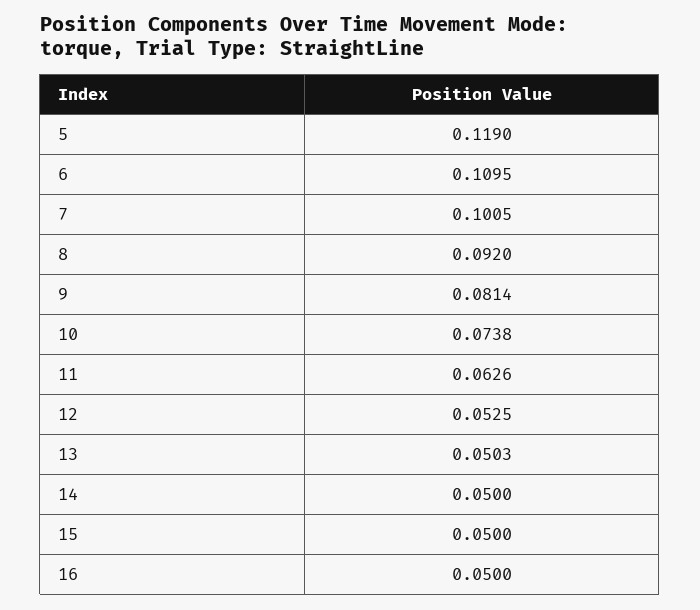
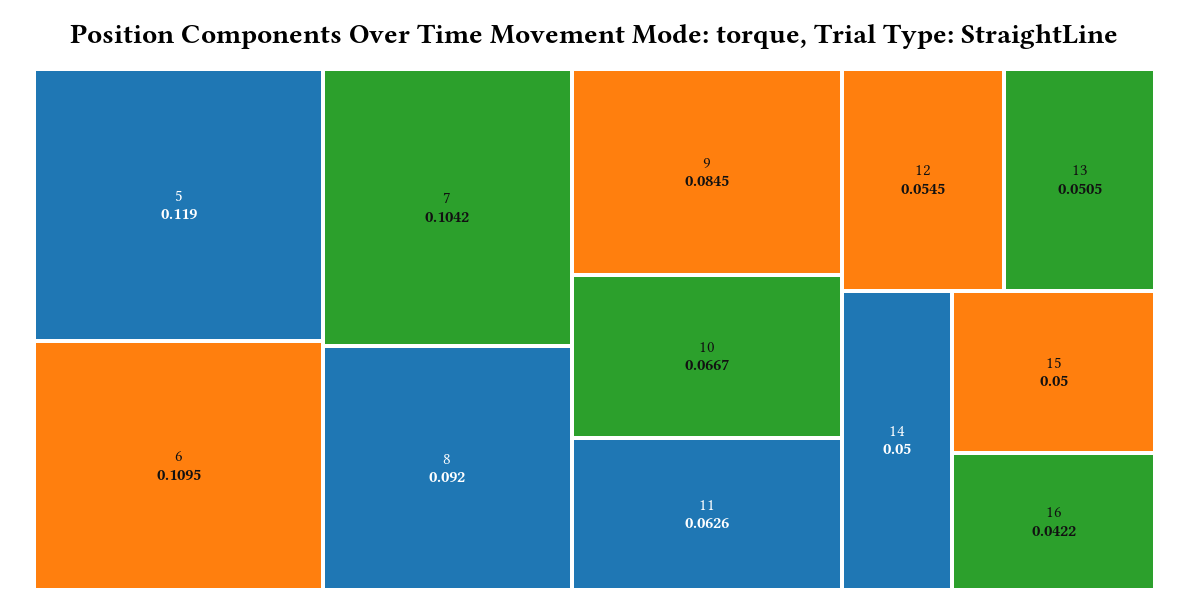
7: 0.1005 -> 0.1042
9: 0.0814 -> 0.0845
10: 0.0738 -> 0.0667
12: 0.0525 -> 0.0545
13: 0.0503 -> 0.0505
16: 0.05 -> 0.0422

